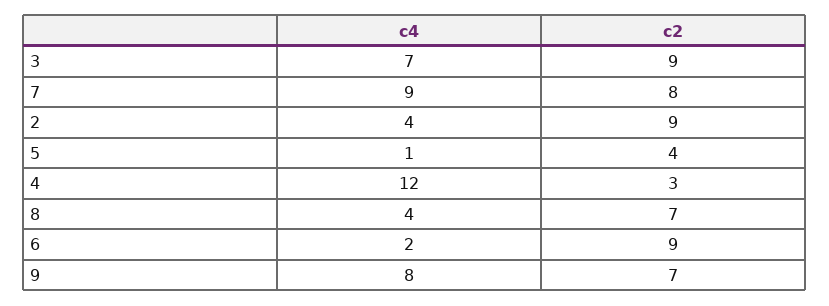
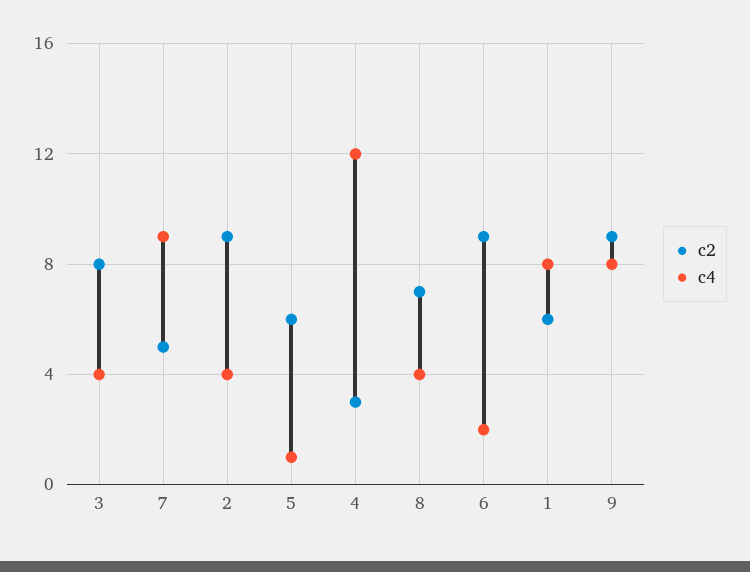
c4, 3: 7 -> 4
c2, 3: 9 -> 8
c2, 7: 8 -> 5
c2, 5: 4 -> 6
c2, 9: 7 -> 9
c2, 1: none -> 6
c4, 1: none -> 8

